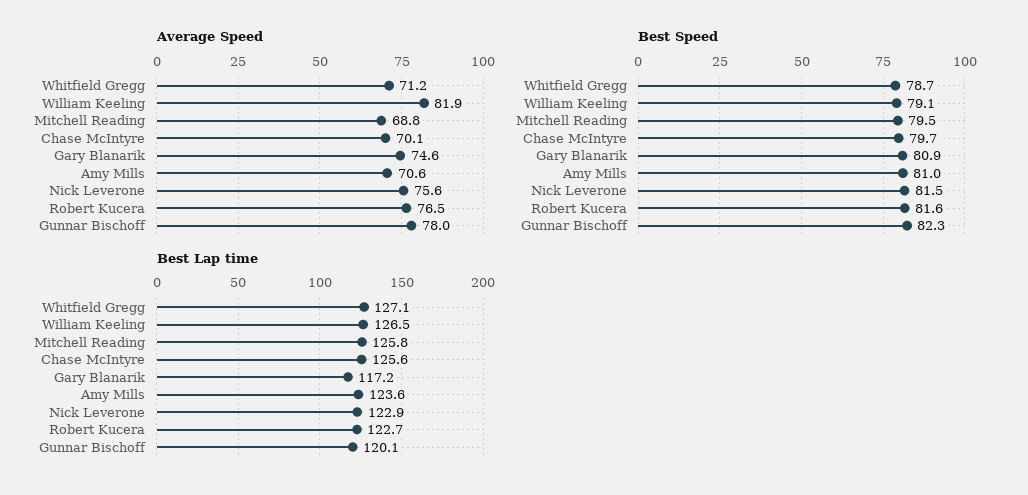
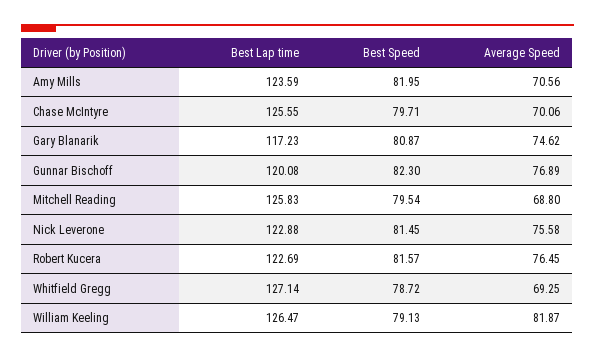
Average Speed, Whitfield Gregg: 71.2 -> 69.25
Average Speed, Gunnar Bischoff: 78 -> 76.89
Best Speed, Amy Mills: 81 -> 81.95

